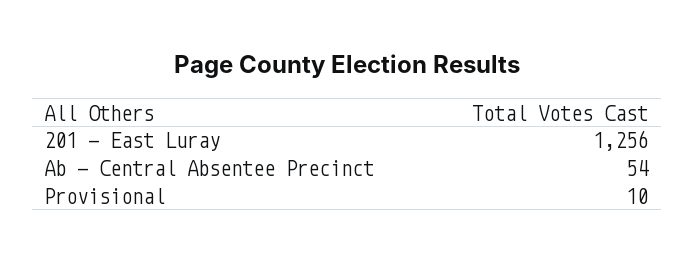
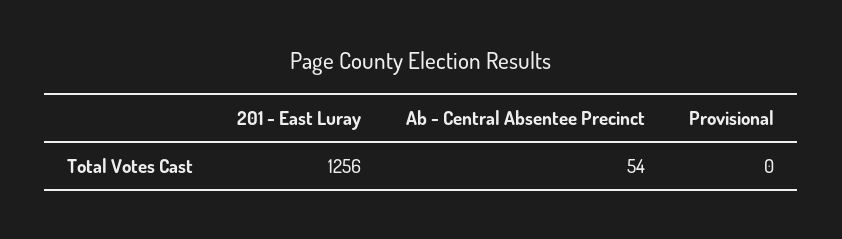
Provisional: 10 -> 0

